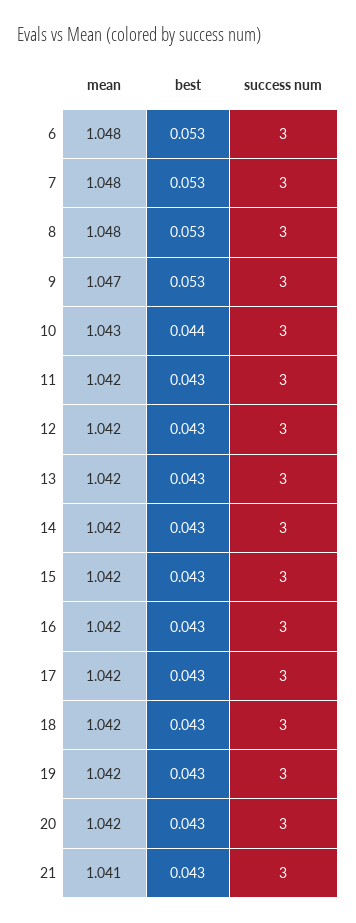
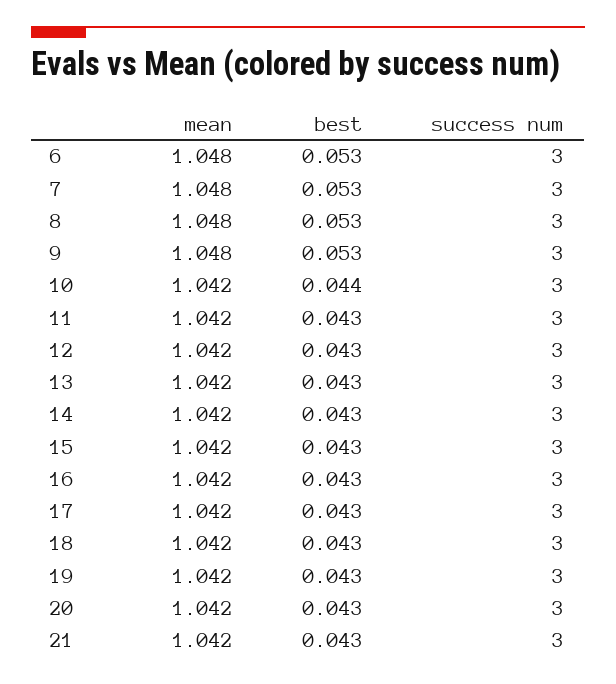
mean, 9: 1.047 -> 1.048
mean, 10: 1.043 -> 1.042
mean, 21: 1.041 -> 1.042

